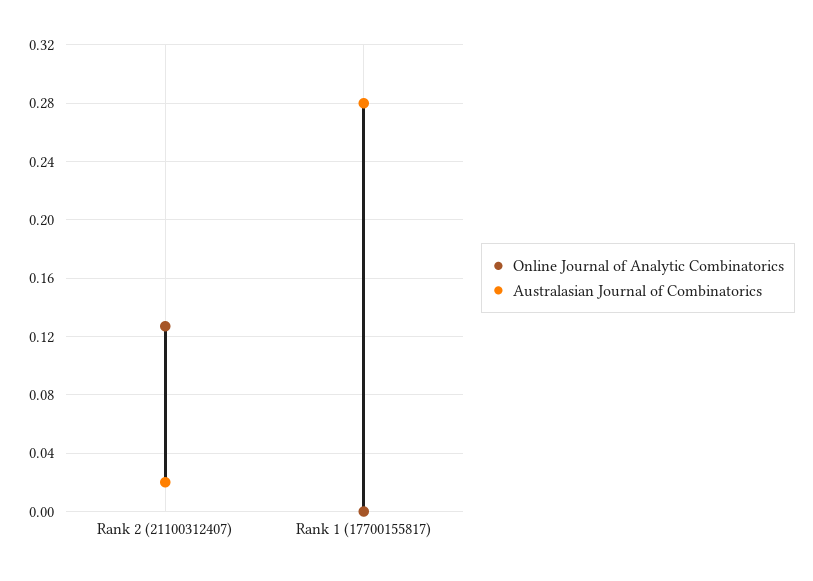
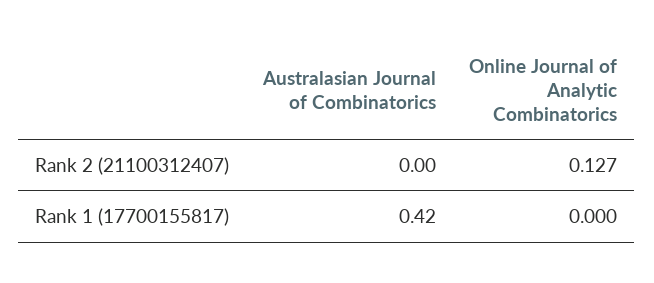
Australasian Journal of Combinatorics, Rank 2 (21100312407): 0.02 -> 0
Australasian Journal of Combinatorics, Rank 1 (17700155817): 0.28 -> 0.42

